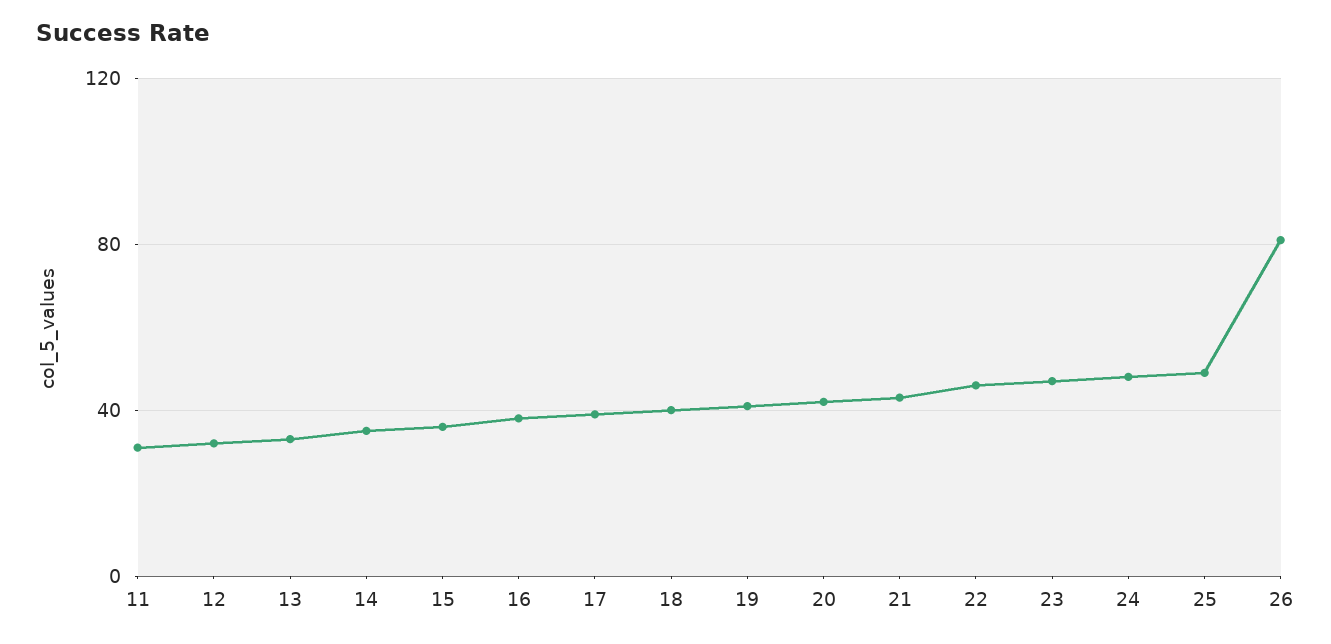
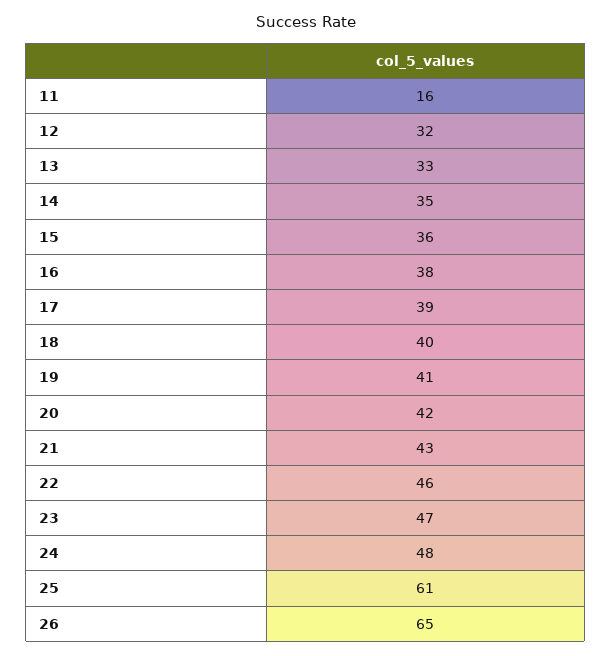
11: 30 -> 16
25: 50 -> 61
26: 80 -> 65

